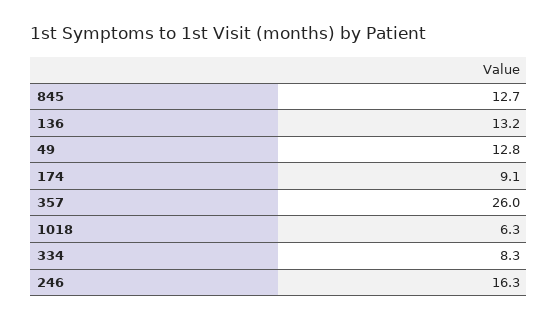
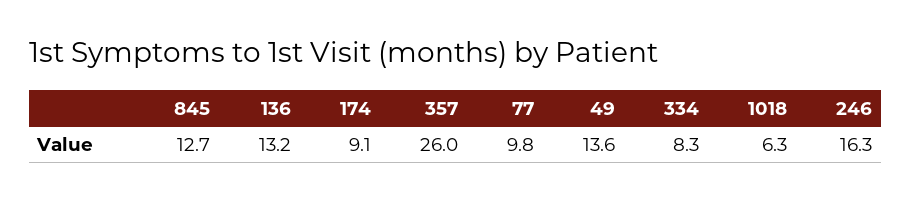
49: 12.8 -> 13.6
77: none -> 9.8

